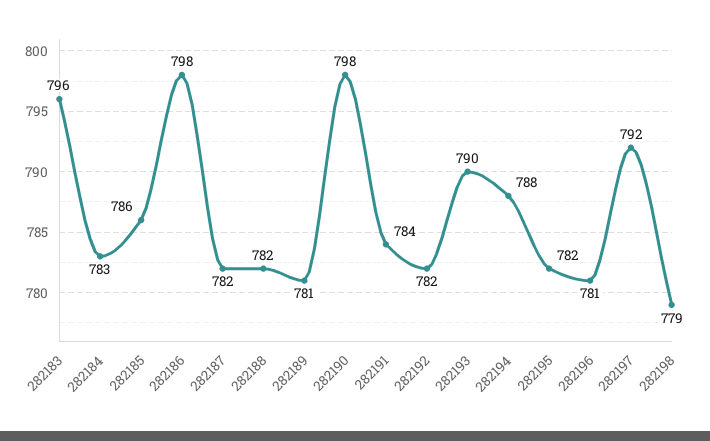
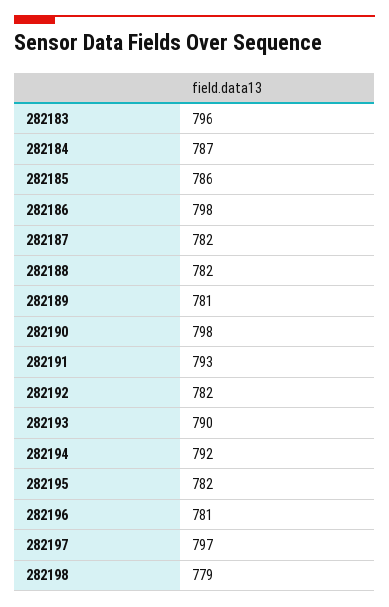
282184: 783 -> 787
282191: 784 -> 793
282194: 788 -> 792
282197: 792 -> 797

